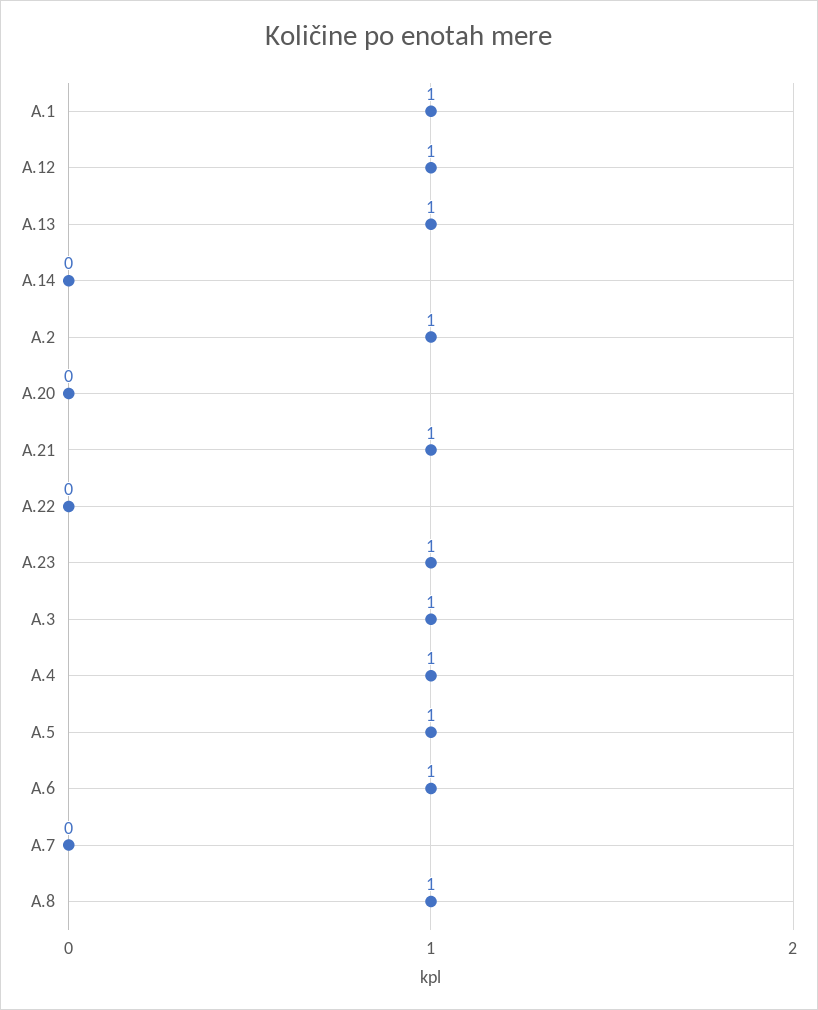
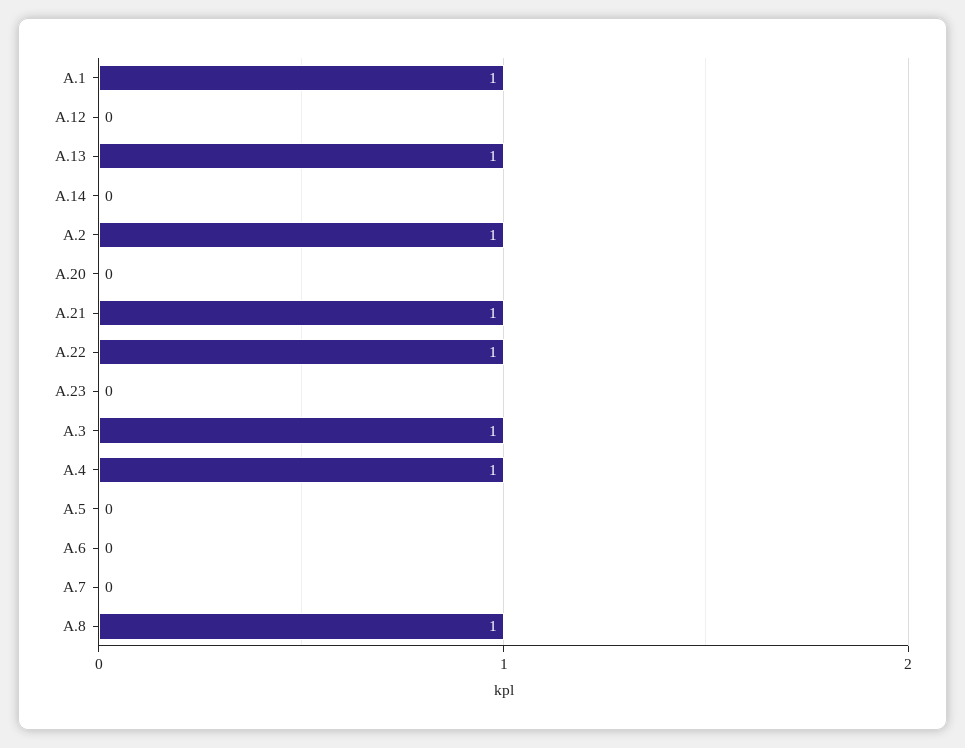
A.12: 1 -> 0
A.22: 0 -> 1
A.23: 1 -> 0
A.5: 1 -> 0
A.6: 1 -> 0

